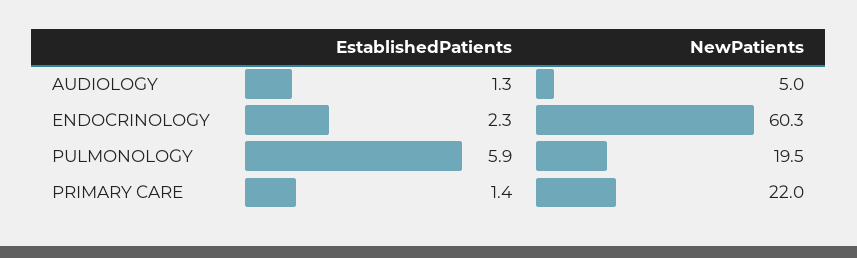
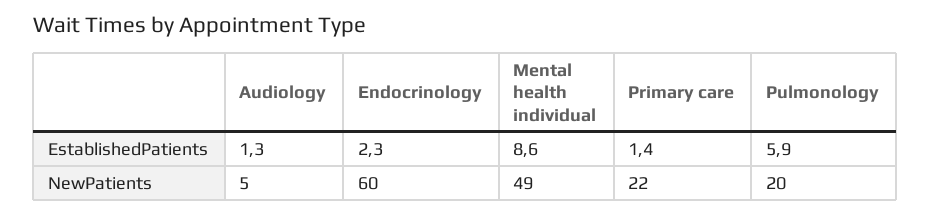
EstablishedPatients, Mental health individual: none -> 8.6
NewPatients, Mental health individual: none -> 49

